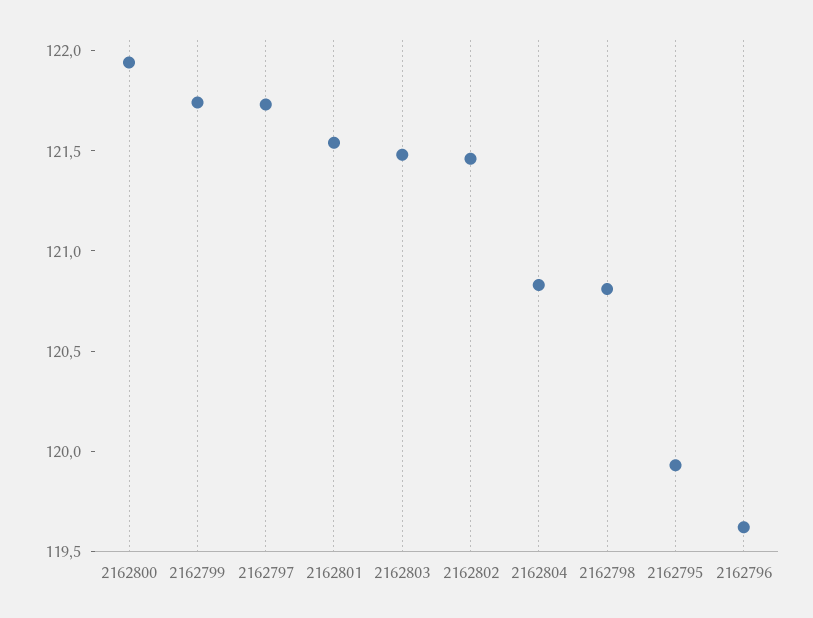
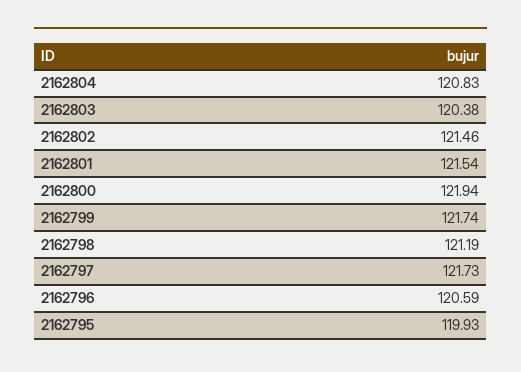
2162803: 121.5 -> 120.38
2162798: 120.8 -> 121.19
2162796: 119.6 -> 120.59

